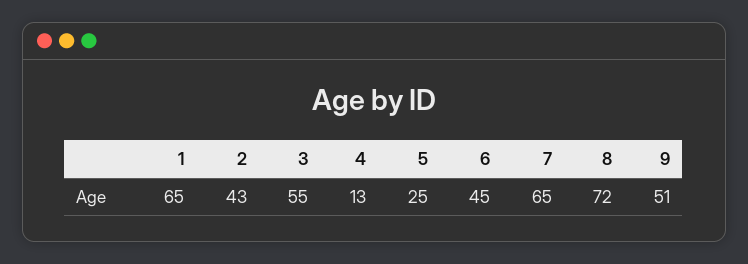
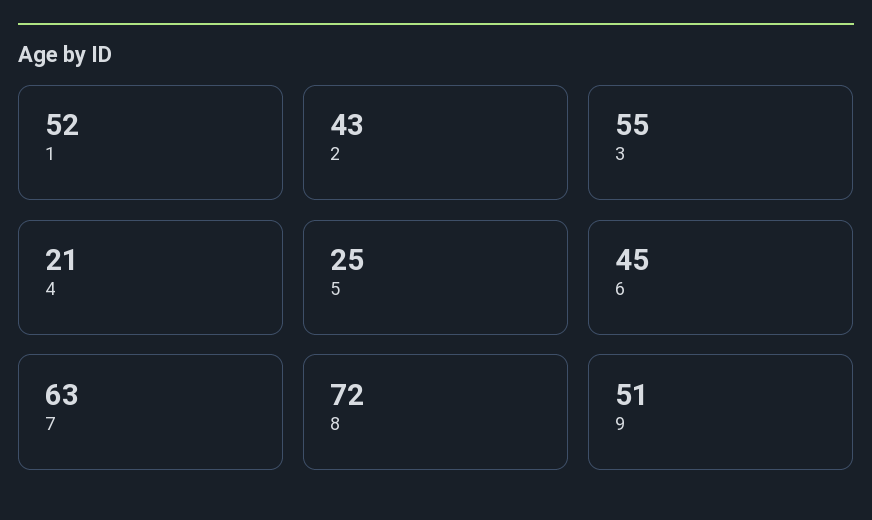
1: 65 -> 52
4: 13 -> 21
7: 65 -> 63

